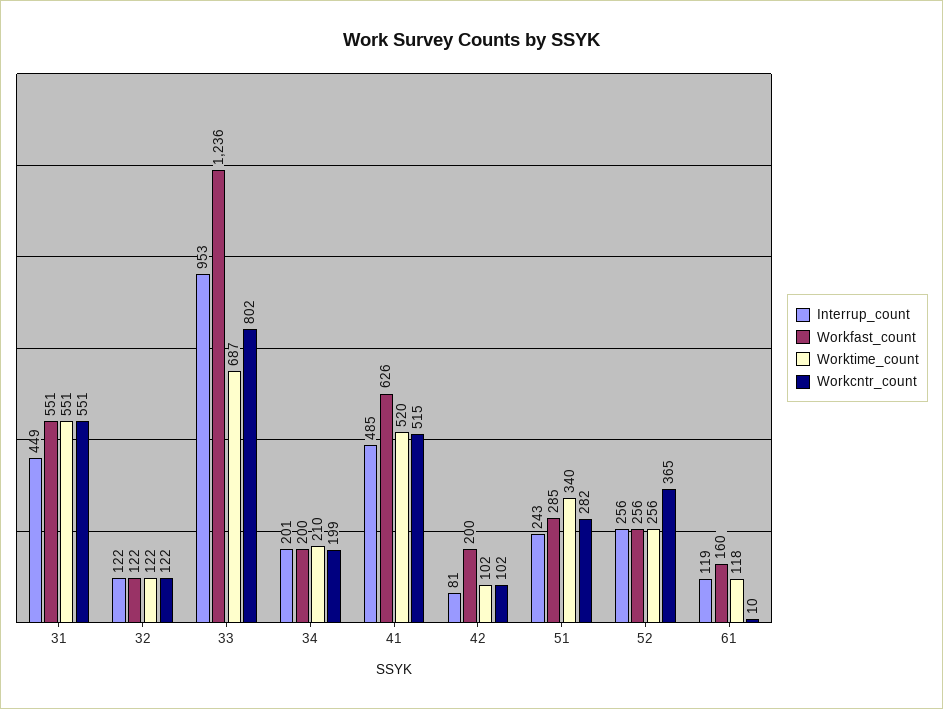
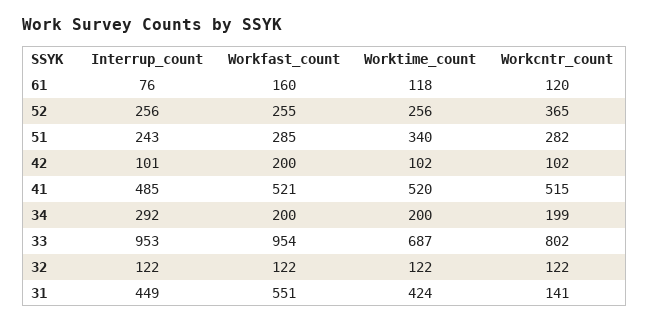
Worktime_count, 31: 551 -> 424
Workcntr_count, 31: 551 -> 141
Workfast_count, 33: 1236 -> 954
Interrup_count, 34: 201 -> 292
Worktime_count, 34: 210 -> 200
Workfast_count, 41: 626 -> 521
Interrup_count, 42: 81 -> 101
Workfast_count, 52: 256 -> 255
Interrup_count, 61: 119 -> 76
Workcntr_count, 61: 10 -> 120

